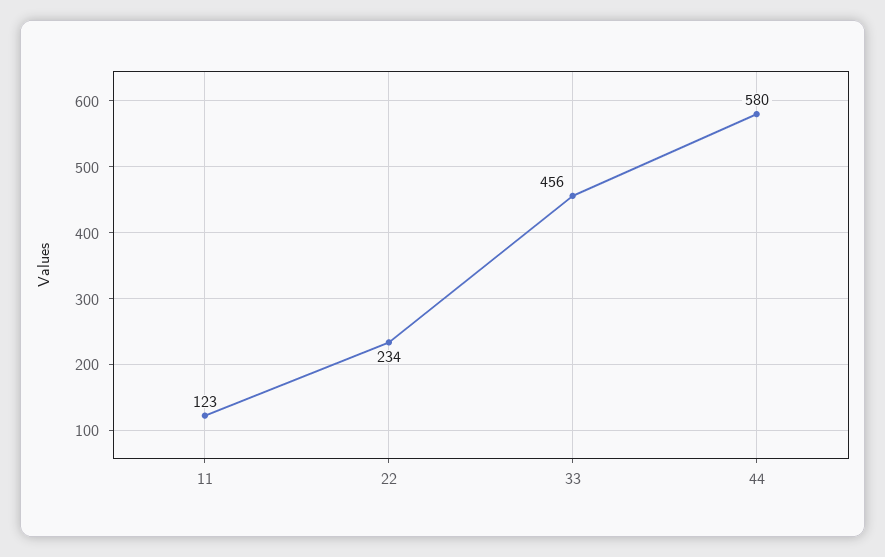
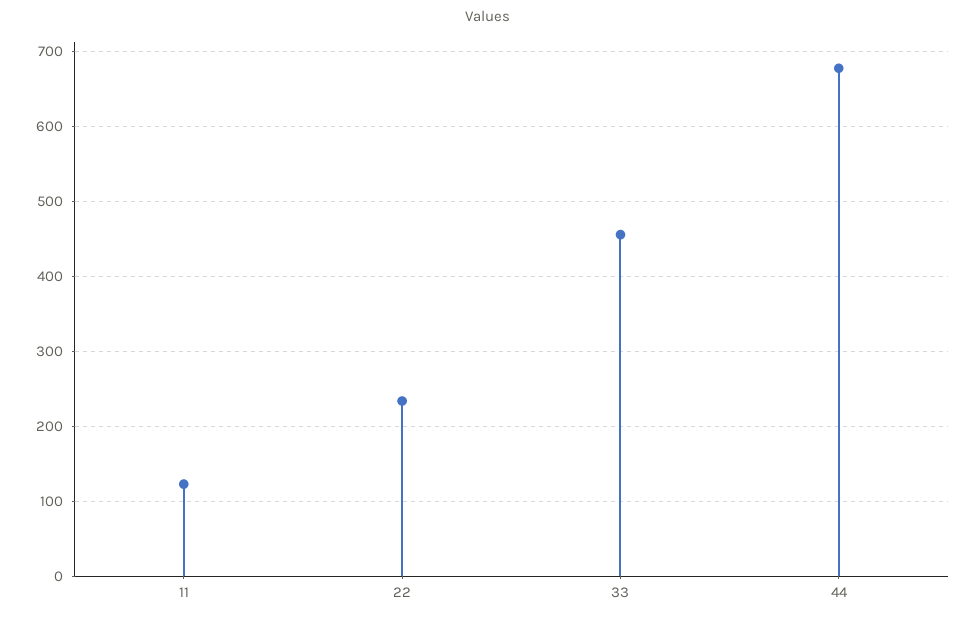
44: 580 -> 680

